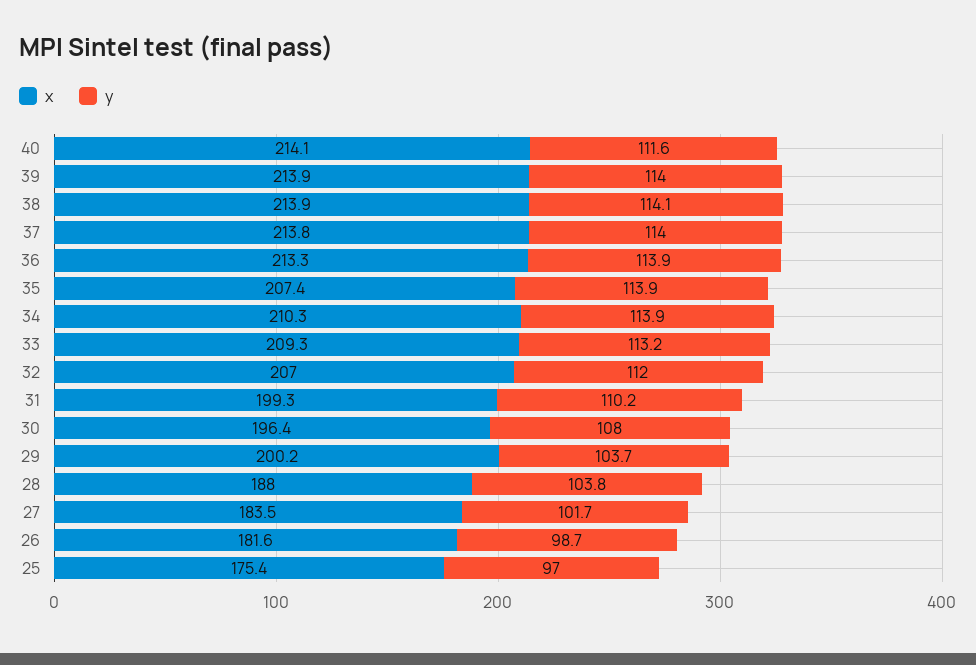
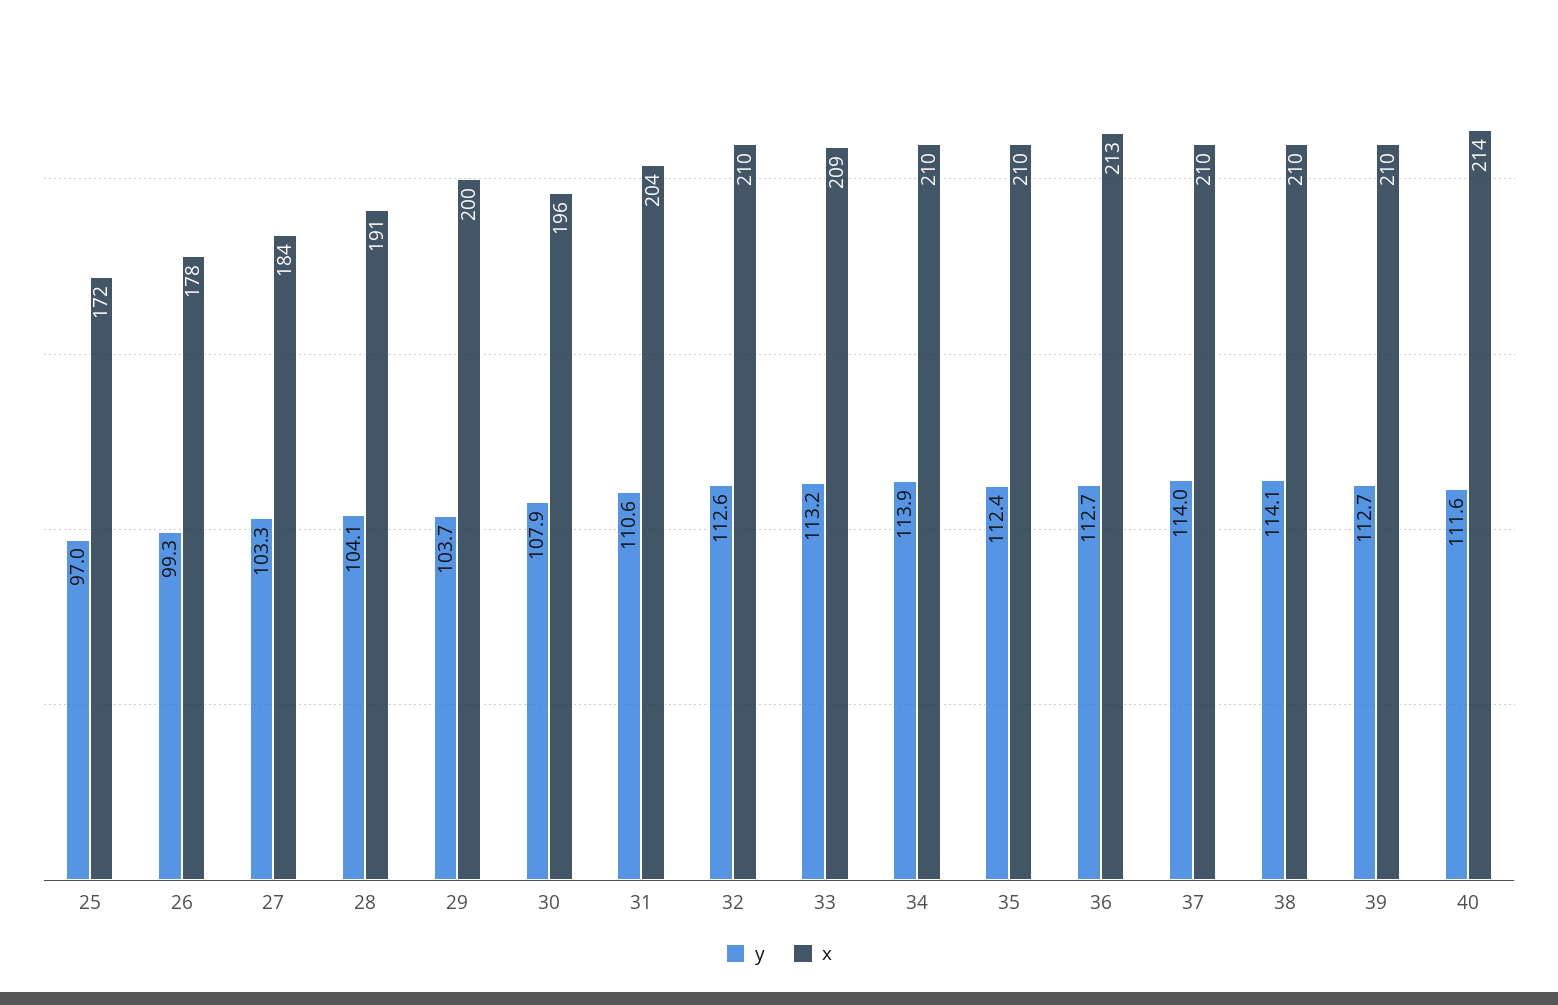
x, 39: 213.9 -> 210
y, 39: 114 -> 112.7
x, 38: 213.9 -> 210
x, 37: 213.8 -> 210
y, 36: 113.9 -> 112.7
x, 35: 207.4 -> 210
y, 35: 113.9 -> 112.4
x, 32: 207 -> 210
y, 32: 112 -> 112.6
x, 31: 199.3 -> 204
y, 31: 110.2 -> 110.6
y, 30: 108 -> 107.9
x, 28: 188 -> 191
y, 28: 103.8 -> 104.1
y, 27: 101.7 -> 103.3
x, 26: 181.6 -> 178
y, 26: 98.7 -> 99.3
x, 25: 175.4 -> 172

